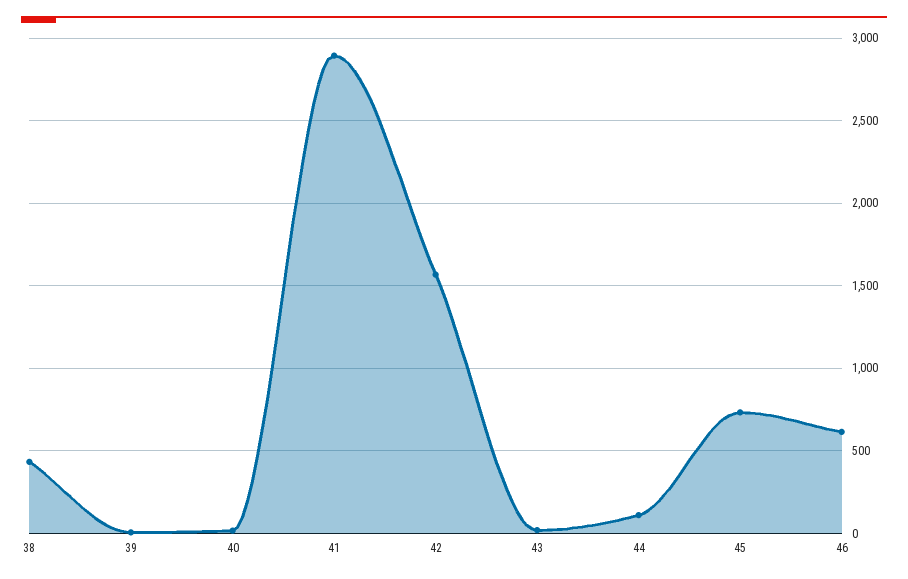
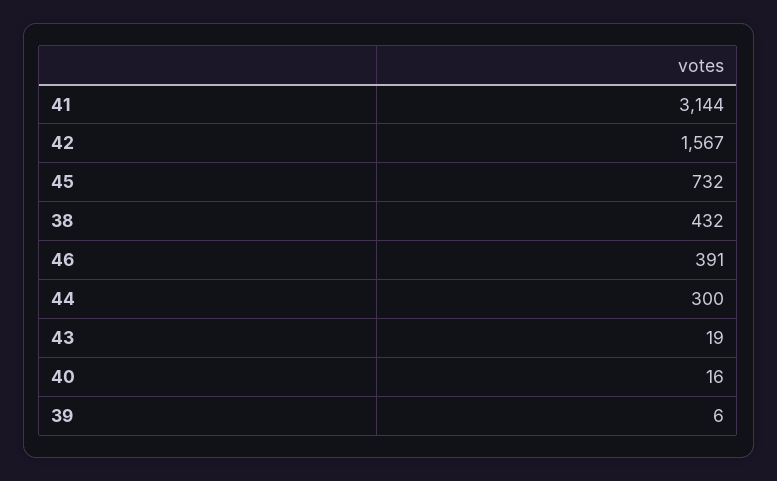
41: 2900 -> 3144
44: 100 -> 300
46: 600 -> 391

